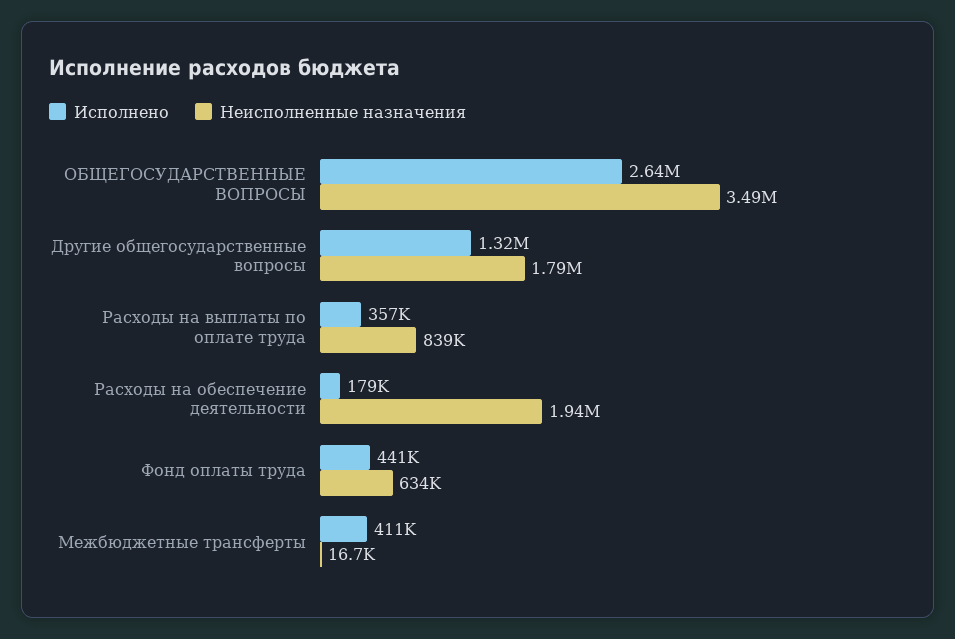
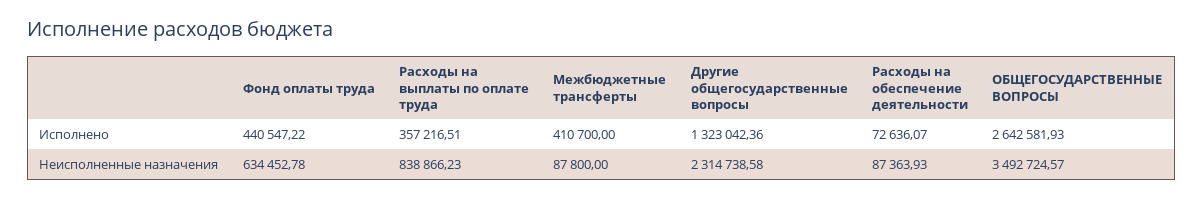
Неисполненные назначения, Другие общегосударственные вопросы: 1790000 -> 2314738.58
Исполнено, Расходы на обеспечение деятельности: 179000 -> 72636.07
Неисполненные назначения, Расходы на обеспечение деятельности: 1940000 -> 87363.93
Неисполненные назначения, Межбюджетные трансферты: 16700 -> 87800

